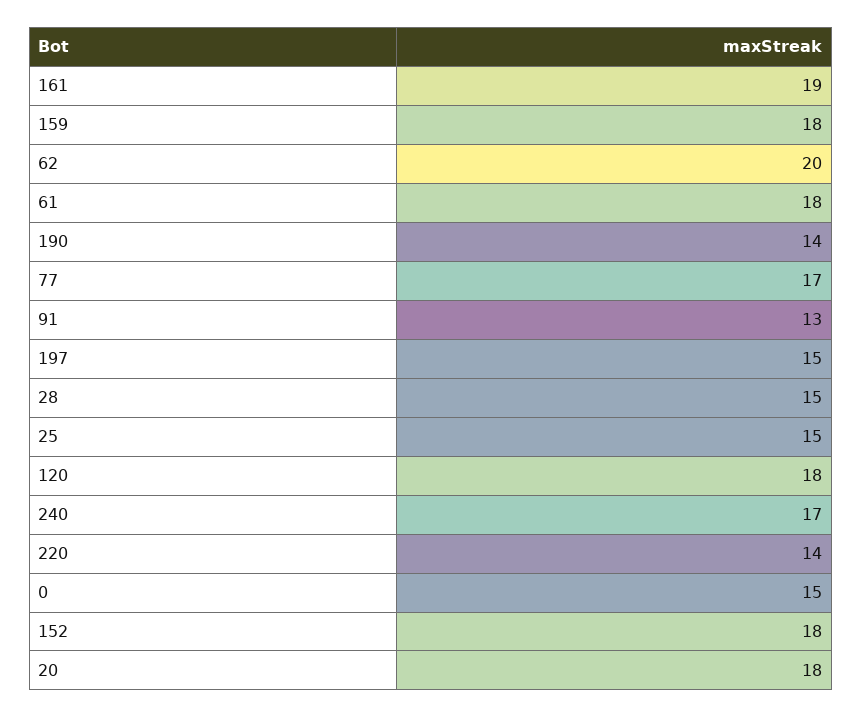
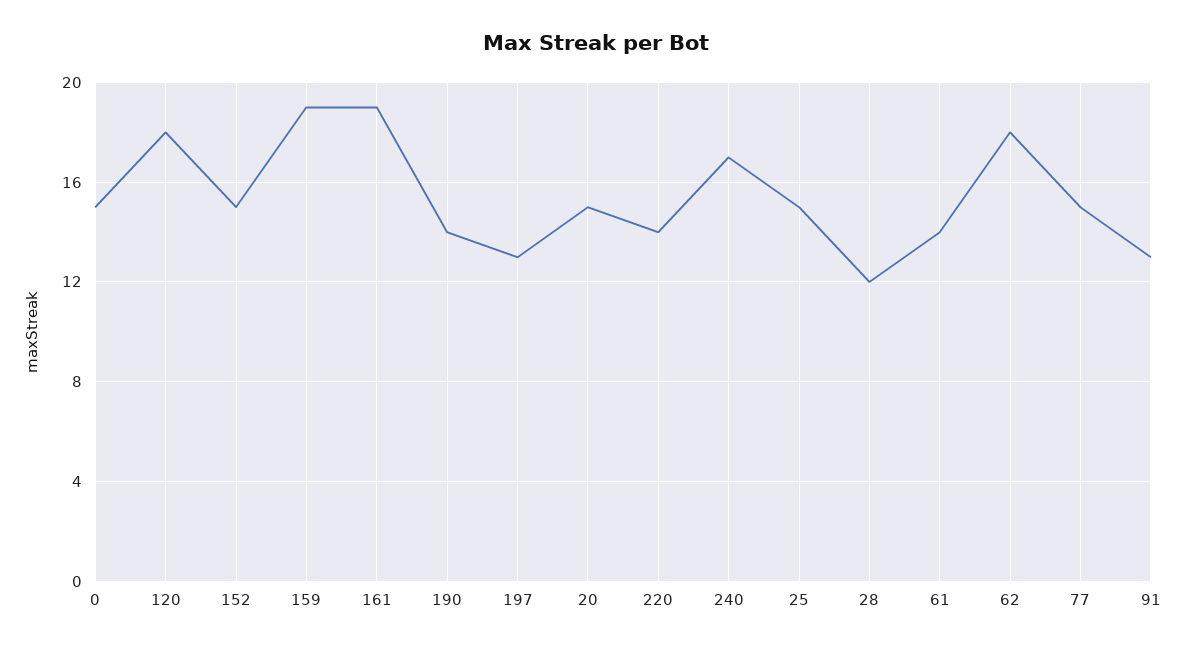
159: 18 -> 19
62: 20 -> 18
61: 18 -> 14
77: 17 -> 15
197: 15 -> 13
28: 15 -> 12
152: 18 -> 15
20: 18 -> 15

